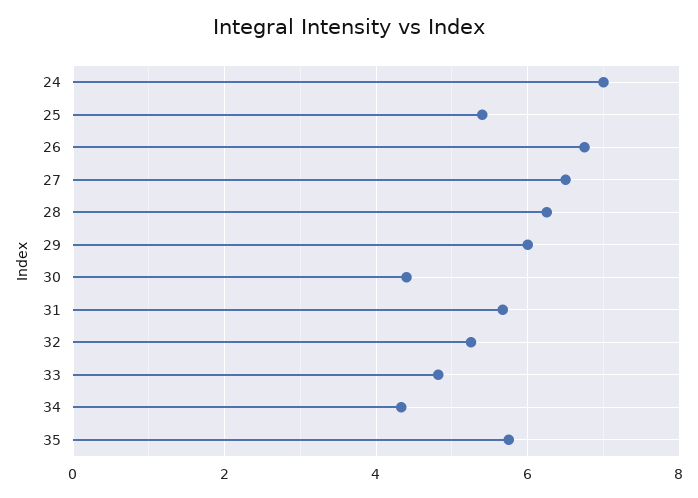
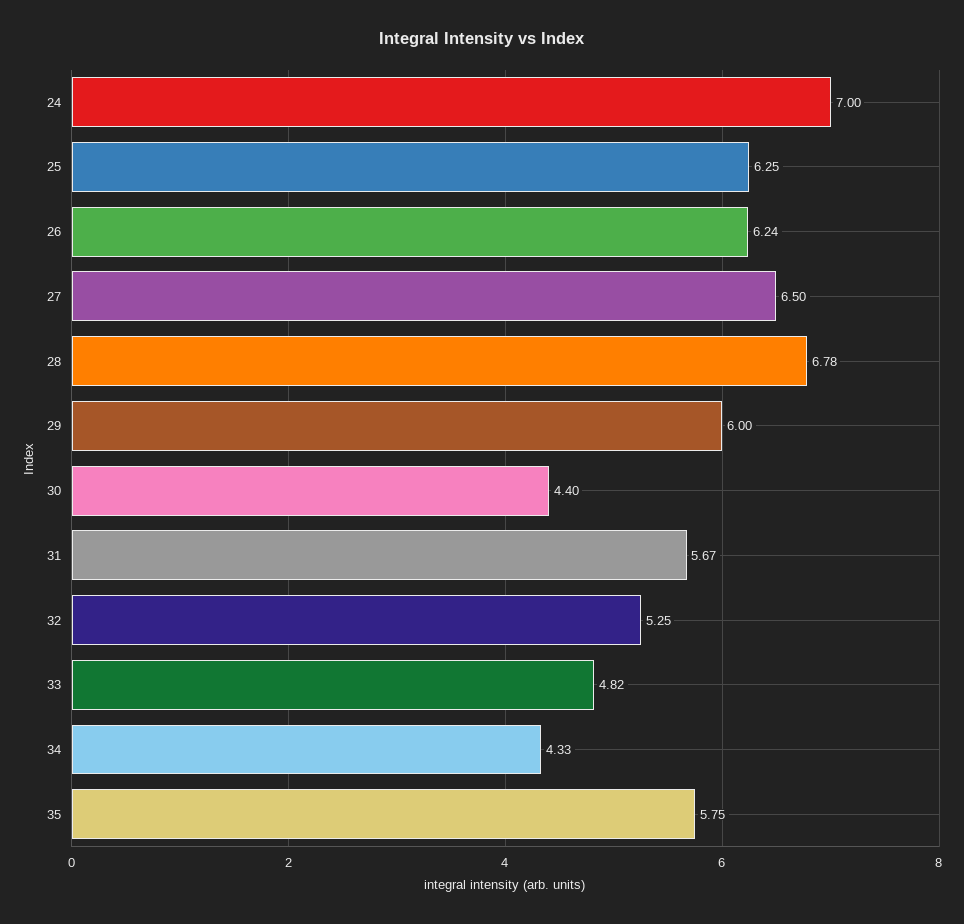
25: 5.4 -> 6.25
26: 6.8 -> 6.24
28: 6.2 -> 6.78

